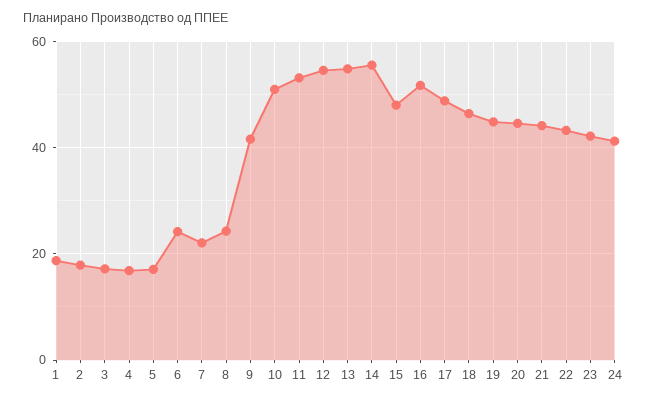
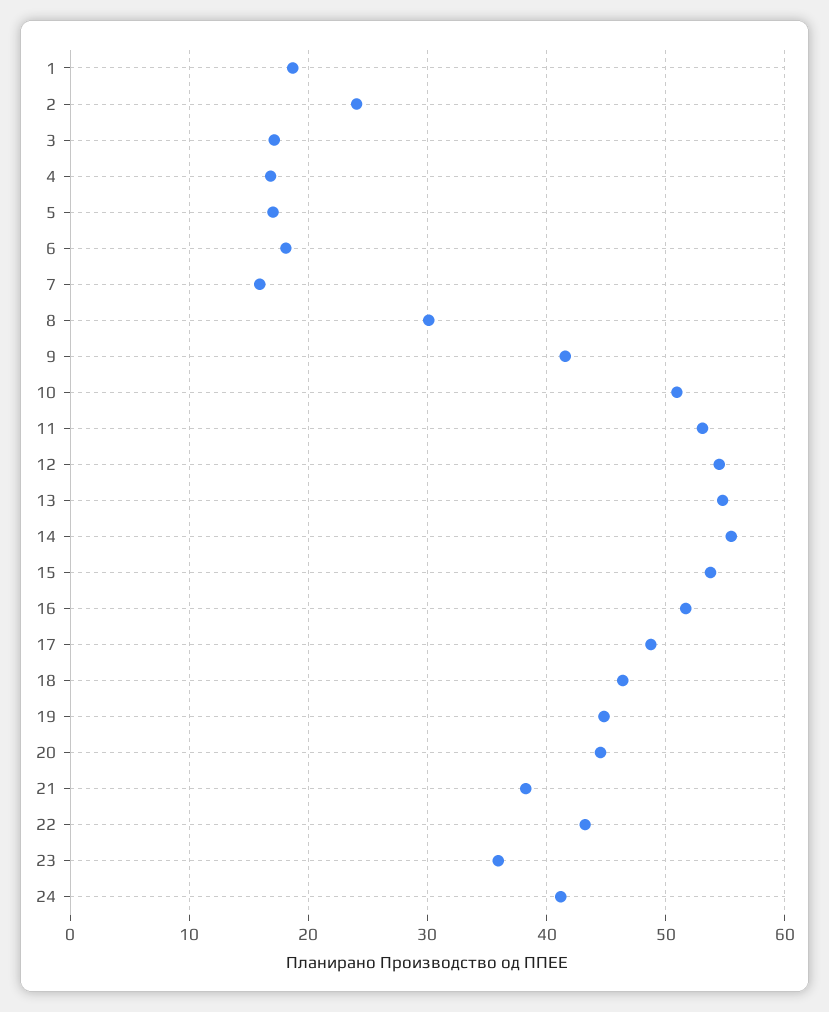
2: 18 -> 24
6: 24 -> 18
7: 22 -> 16
8: 24 -> 30
15: 48 -> 54
21: 44 -> 38
23: 42 -> 36

